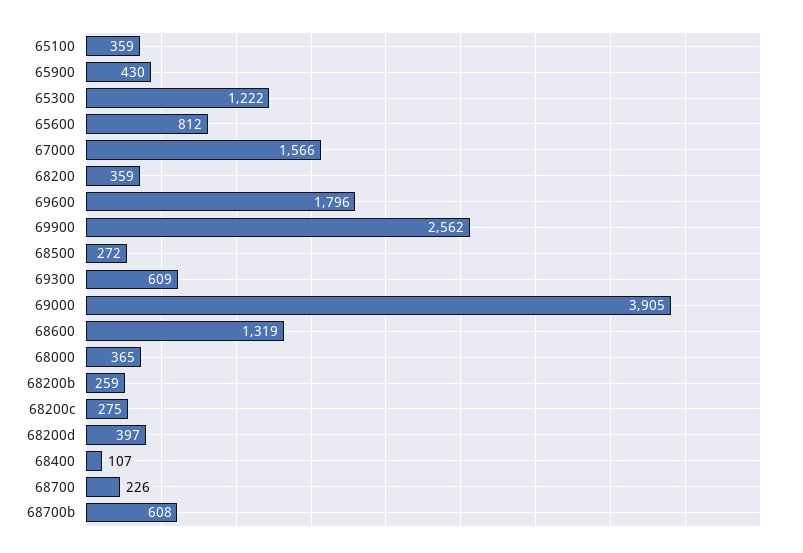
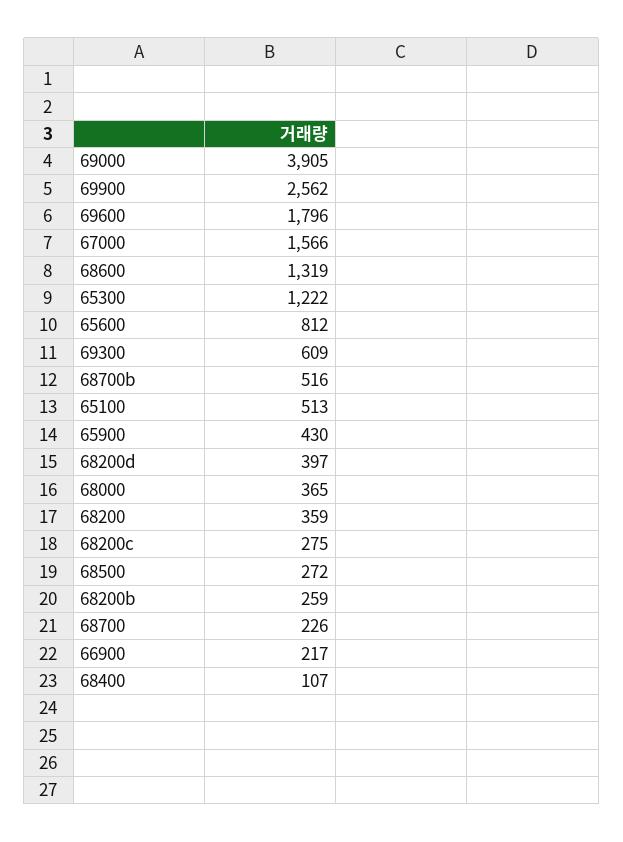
65100: 359 -> 513
68700b: 608 -> 516
66900: none -> 217

